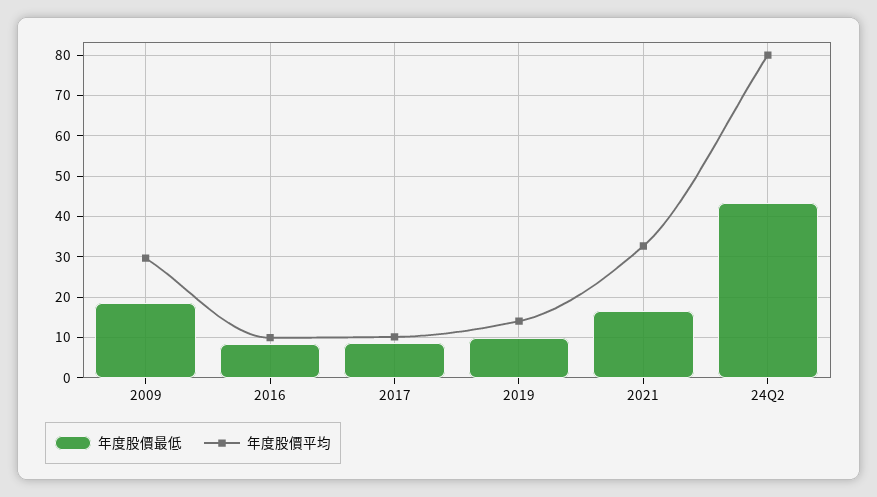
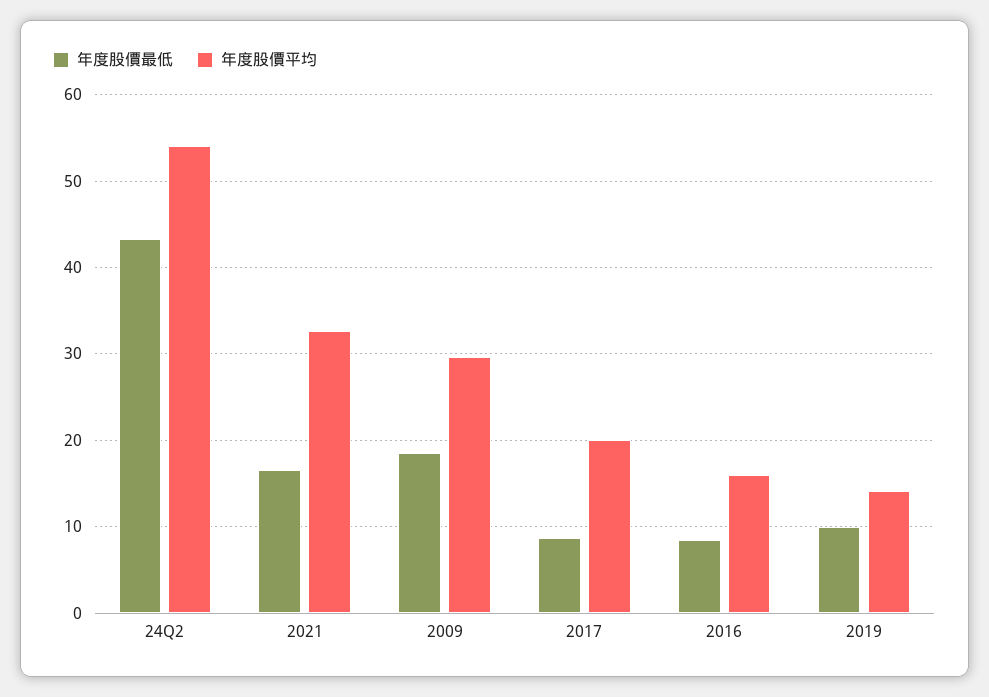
年度股價平均, 2016: 10 -> 16
年度股價平均, 2017: 10 -> 20
年度股價平均, 24Q2: 80 -> 54

